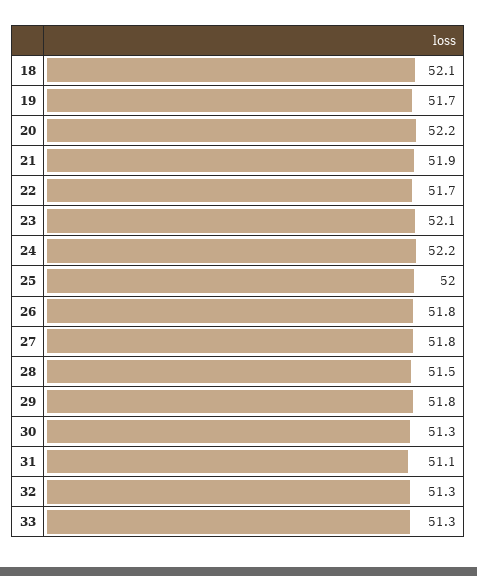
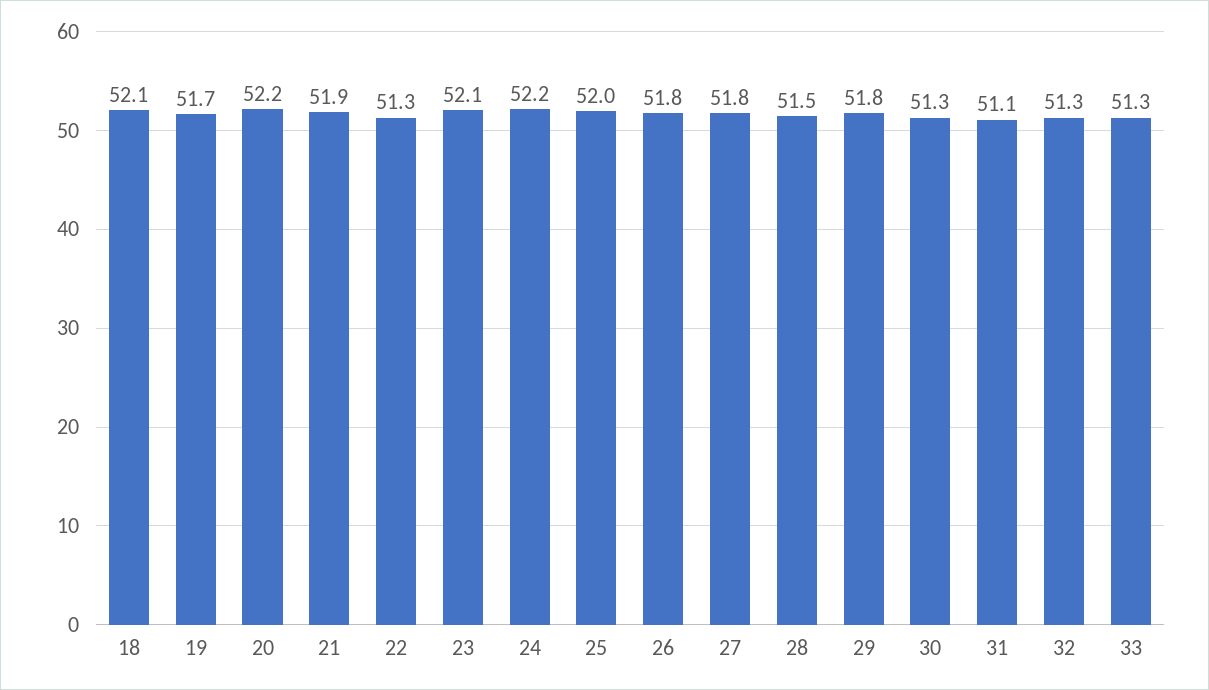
22: 51.7 -> 51.3

